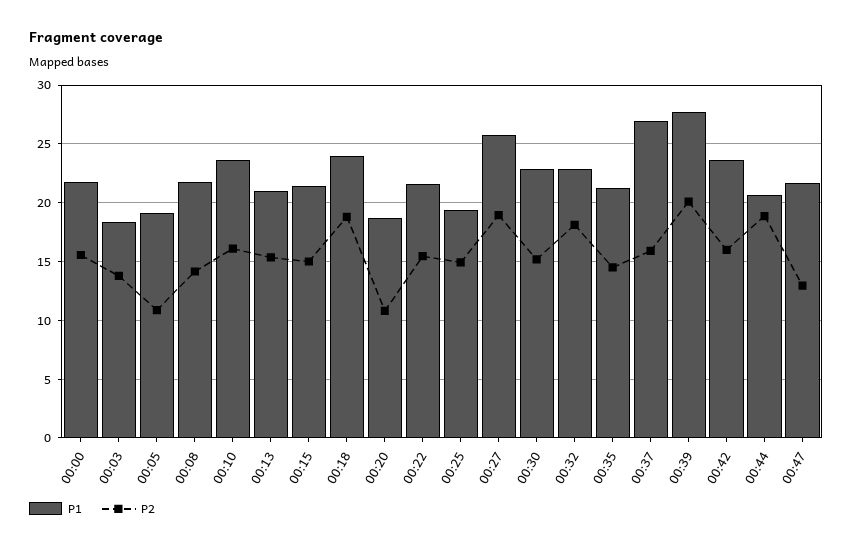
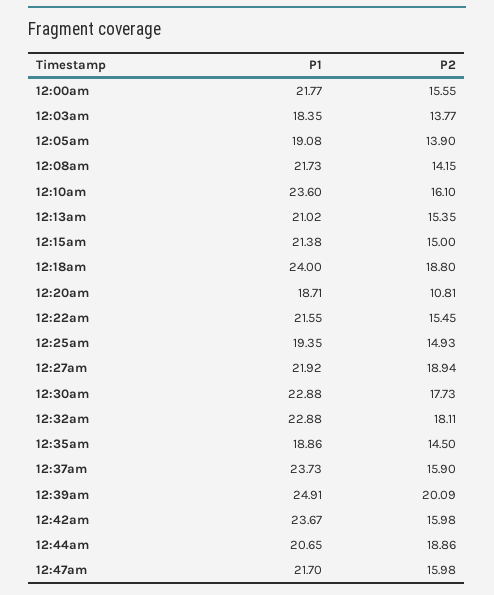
P2, 00:05: 11 -> 13.9
P1, 00:27: 26 -> 21.92
P2, 00:30: 15 -> 17.73
P1, 00:35: 21 -> 18.86
P1, 00:37: 27 -> 23.73
P1, 00:39: 28 -> 24.91
P2, 00:47: 13 -> 15.98

